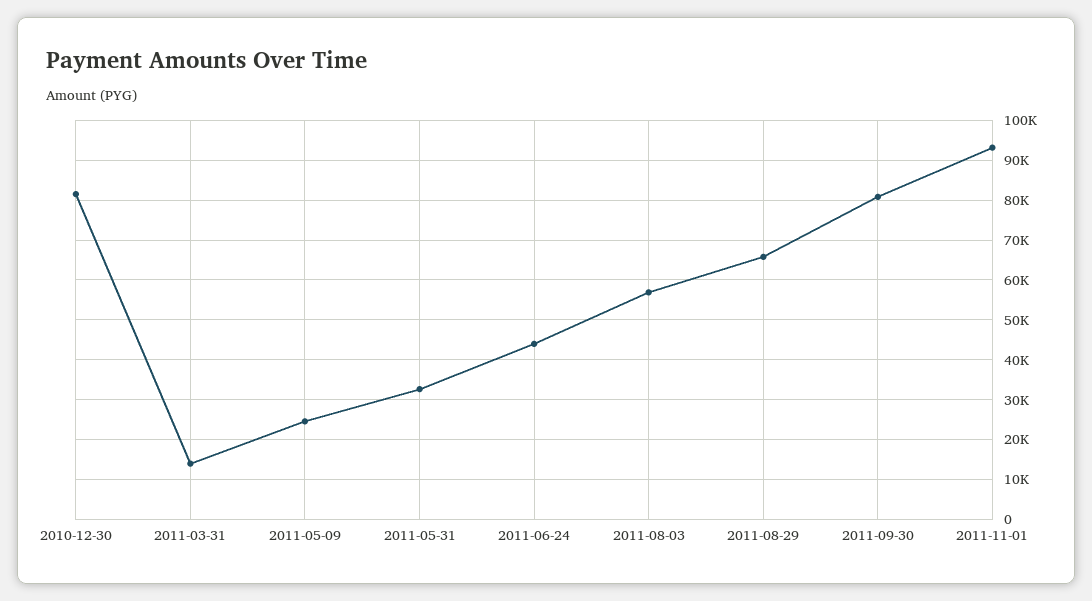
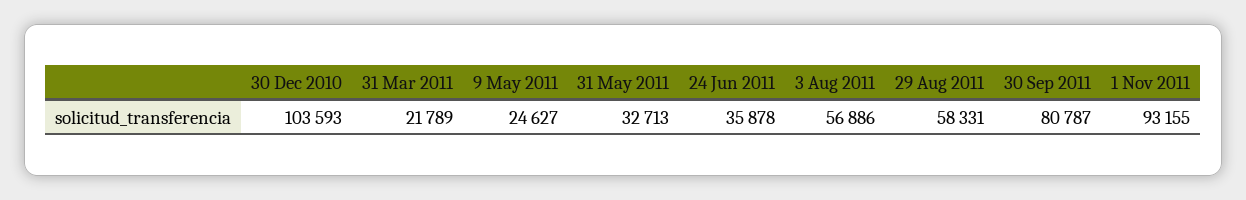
2010-12-30: 82000 -> 103593
2011-03-31: 14000 -> 21789
2011-06-24: 44000 -> 35878
2011-08-29: 66000 -> 58331

